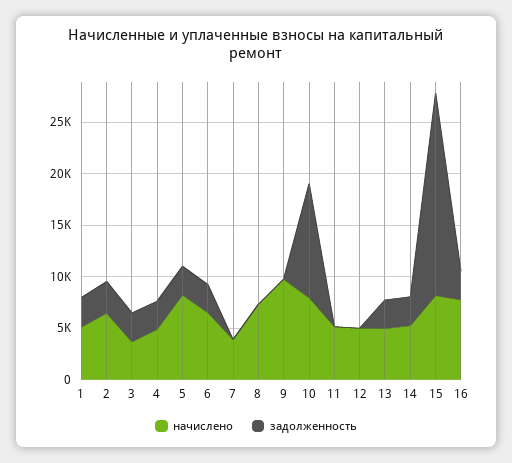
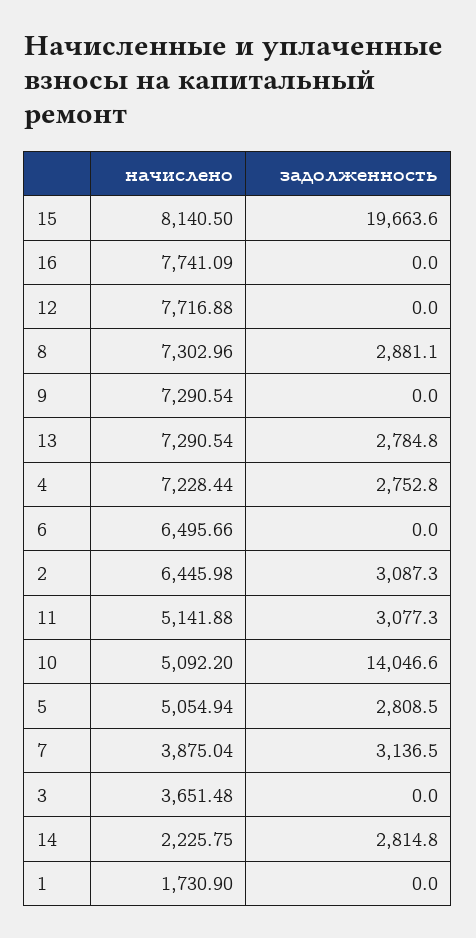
начислено, 1: 5000 -> 1730.9
задолженность, 1: 3000 -> 0
задолженность, 3: 3000 -> 0
начислено, 4: 5000 -> 7228.44
начислено, 5: 8000 -> 5054.94
задолженность, 6: 3000 -> 0
задолженность, 7: 0 -> 3136.5
задолженность, 8: 0 -> 2881.1
начислено, 9: 10000 -> 7290.54
начислено, 10: 8000 -> 5092.2
задолженность, 10: 11000 -> 14046.6
задолженность, 11: 0 -> 3077.3
начислено, 12: 5000 -> 7716.88
начислено, 13: 5000 -> 7290.54
начислено, 14: 5000 -> 2225.75
задолженность, 16: 3000 -> 0

